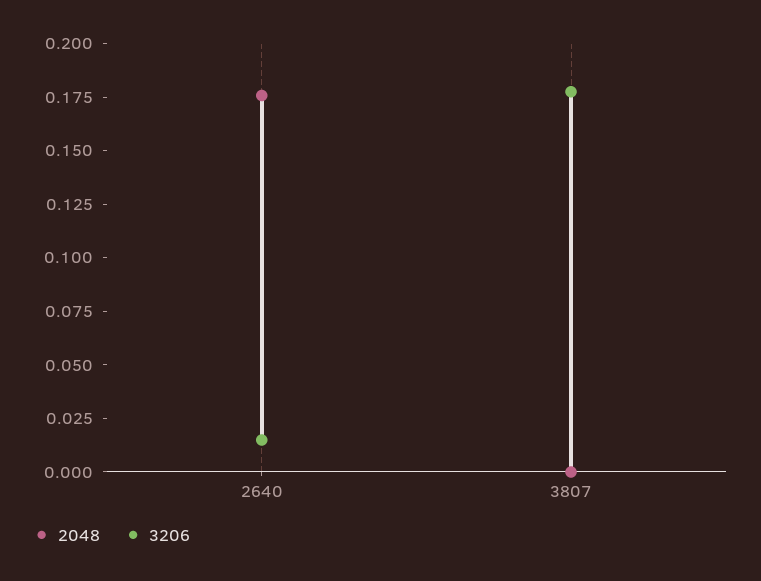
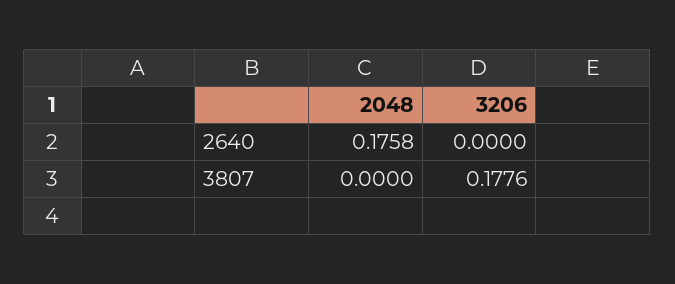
3206, 2640: 0.015 -> 0

